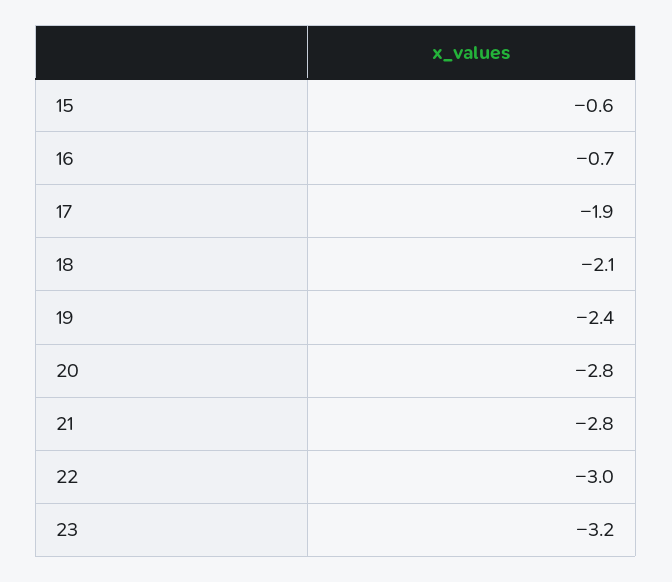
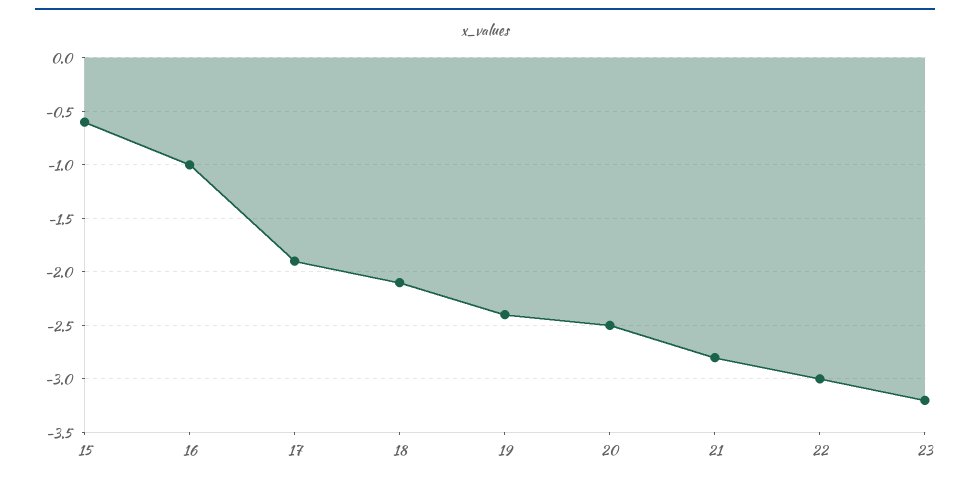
16: -0.7 -> -1
20: -2.8 -> -2.5

